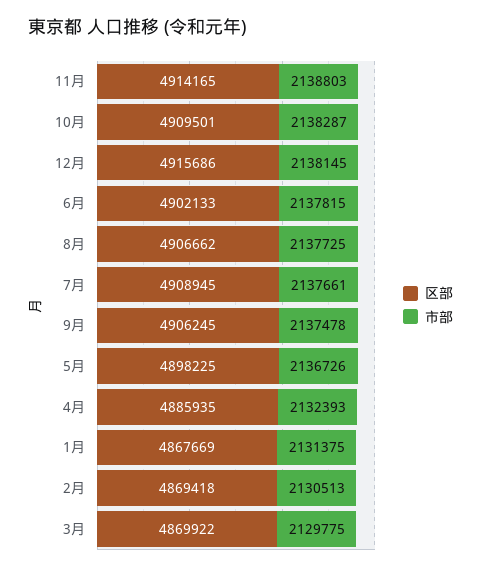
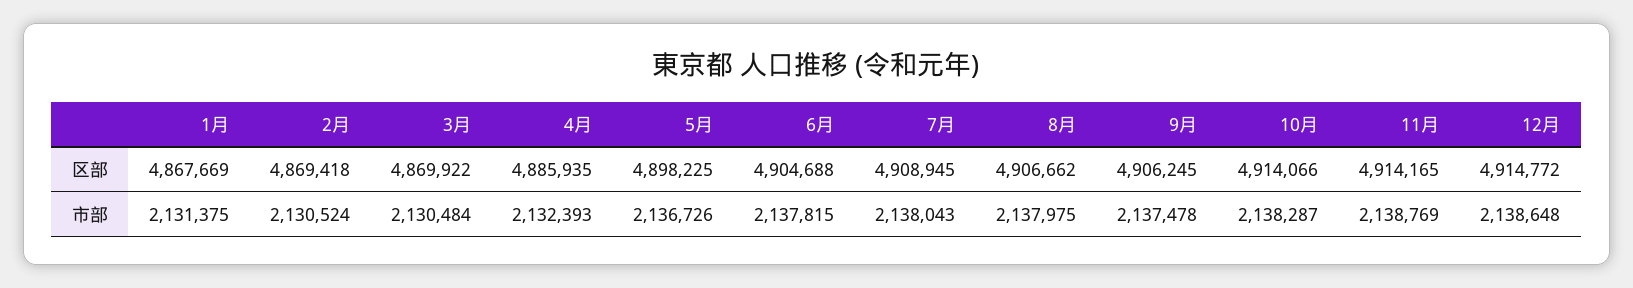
市部, 11月: 2138803 -> 2138769
区部, 10月: 4909501 -> 4914066
区部, 12月: 4915686 -> 4914772
市部, 12月: 2138145 -> 2138648
区部, 6月: 4902133 -> 4904688
市部, 8月: 2137725 -> 2137975
市部, 7月: 2137661 -> 2138043
市部, 2月: 2130513 -> 2130524
市部, 3月: 2129775 -> 2130484

